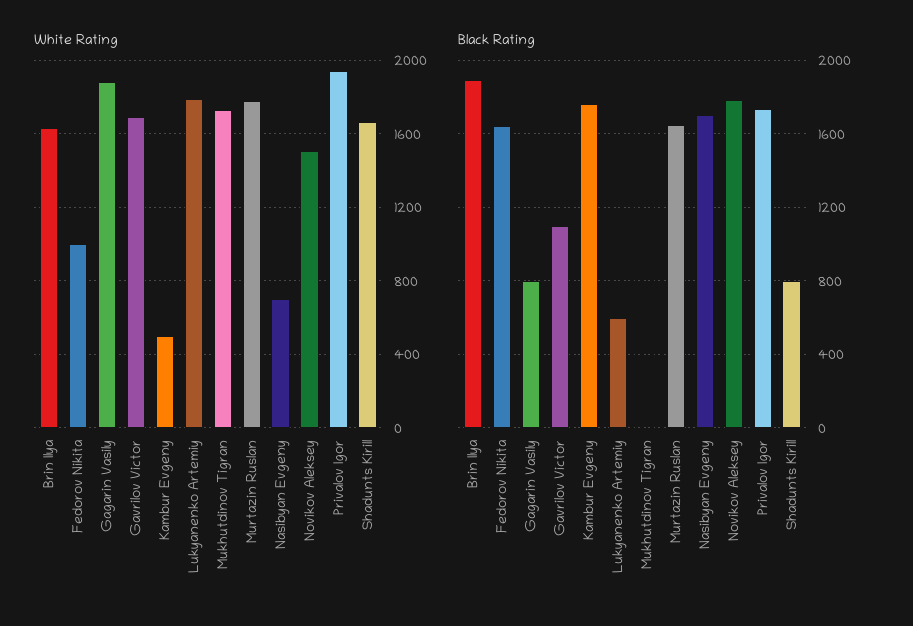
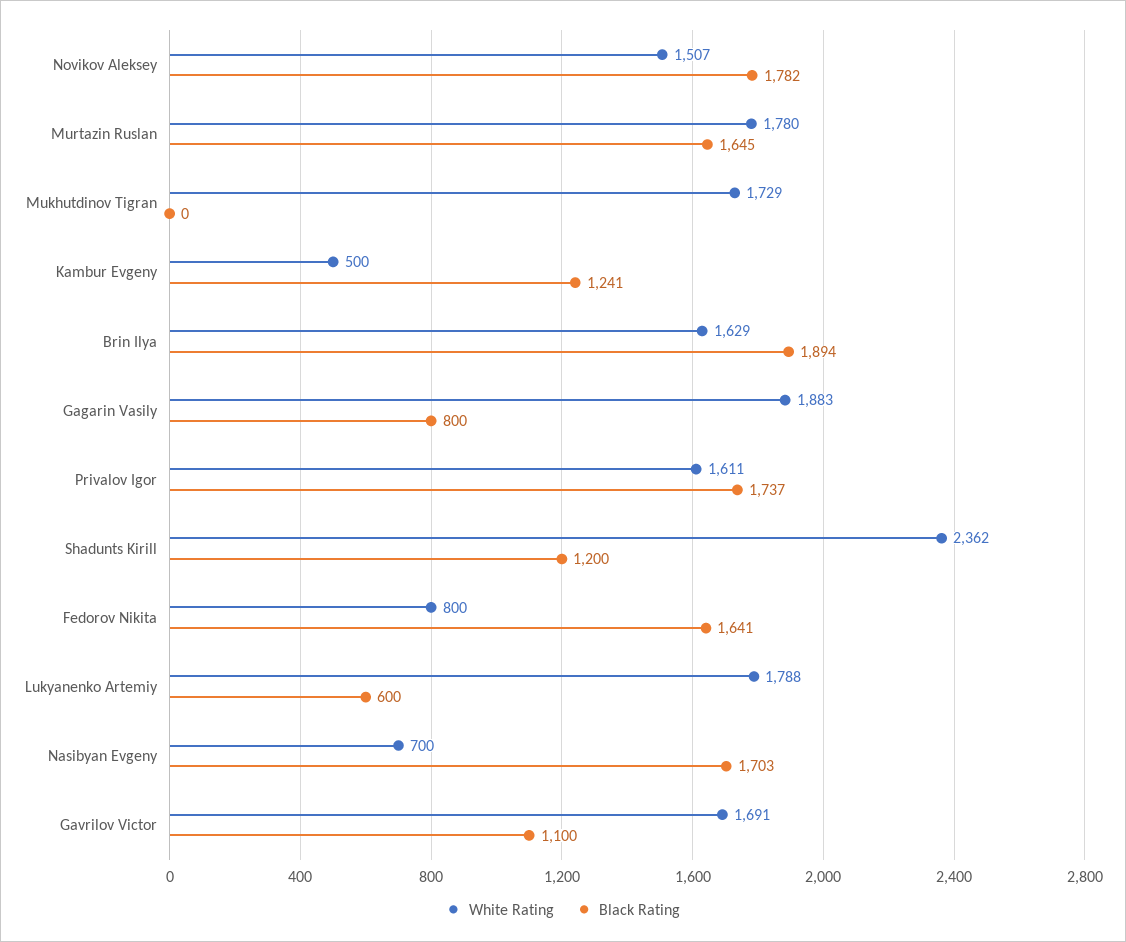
White Rating, Fedorov Nikita: 1000 -> 800
White Rating, Privalov Igor: 1950 -> 1611
White Rating, Shadunts Kirill: 1650 -> 2362
Black Rating, Kambur Evgeny: 1750 -> 1241
Black Rating, Shadunts Kirill: 800 -> 1200

